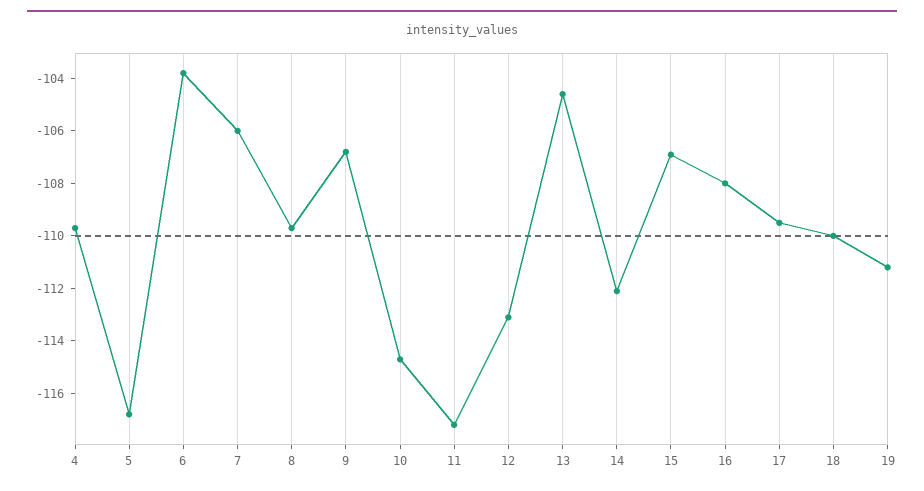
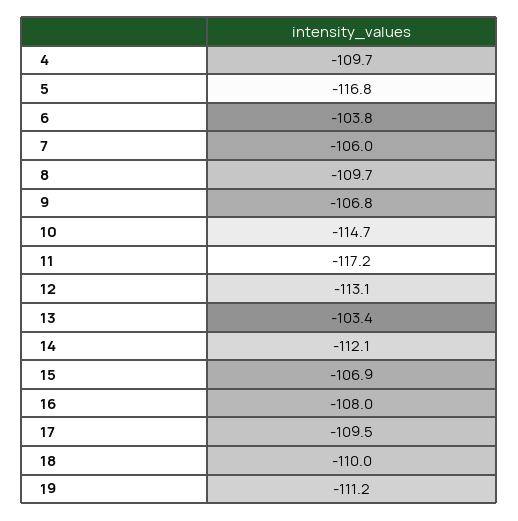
13: -104.5 -> -103.4

